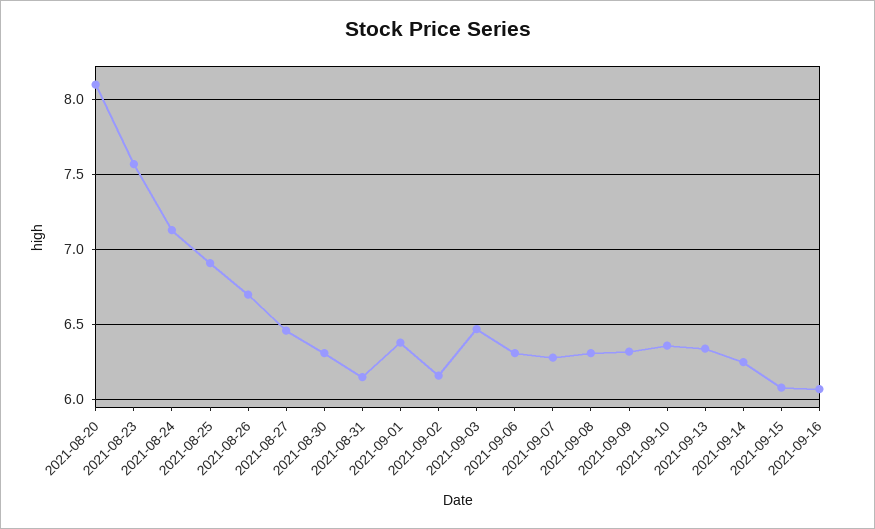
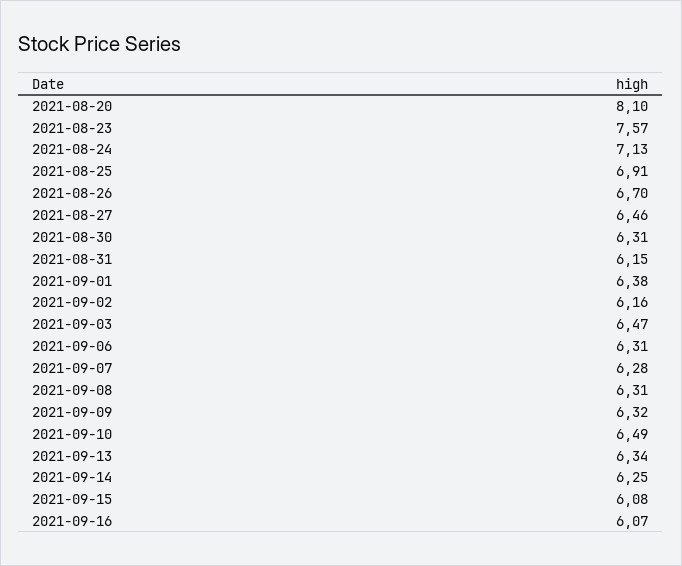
2021-09-10: 6.35 -> 6.49

